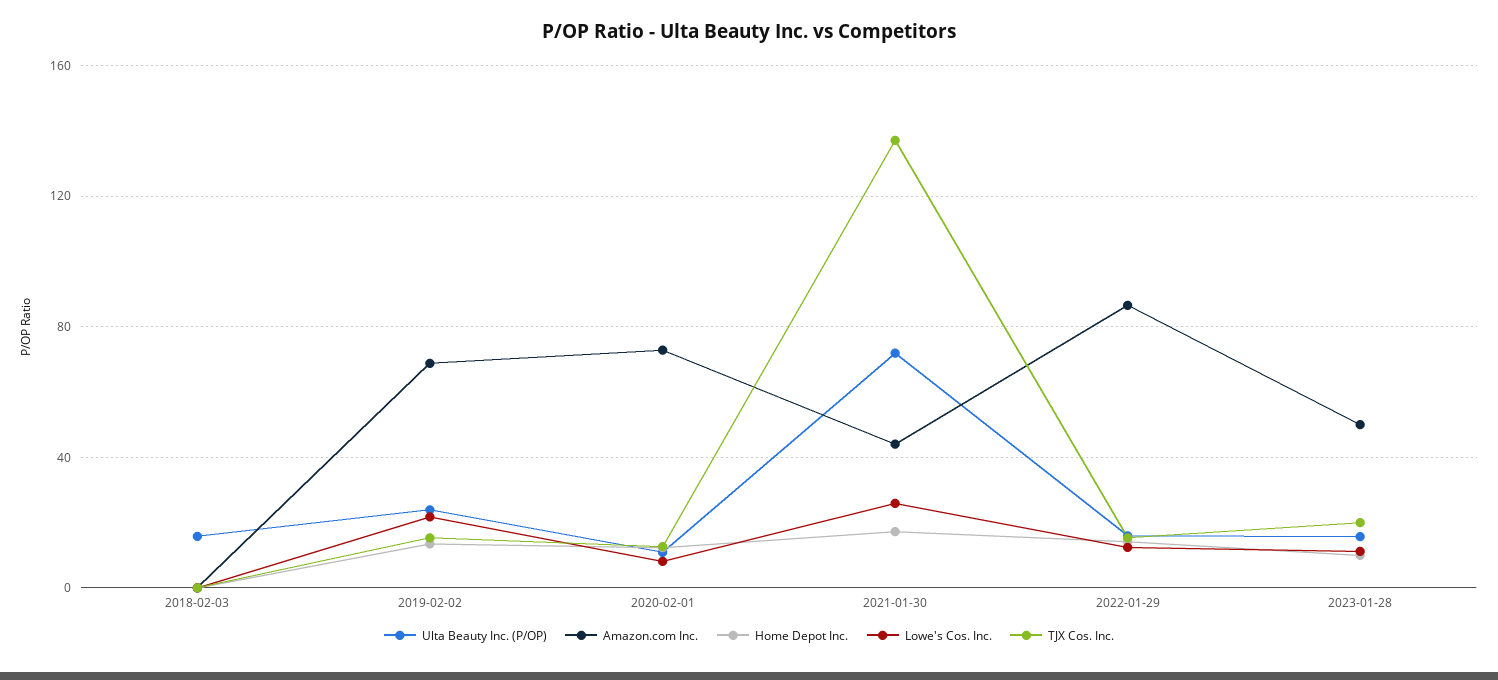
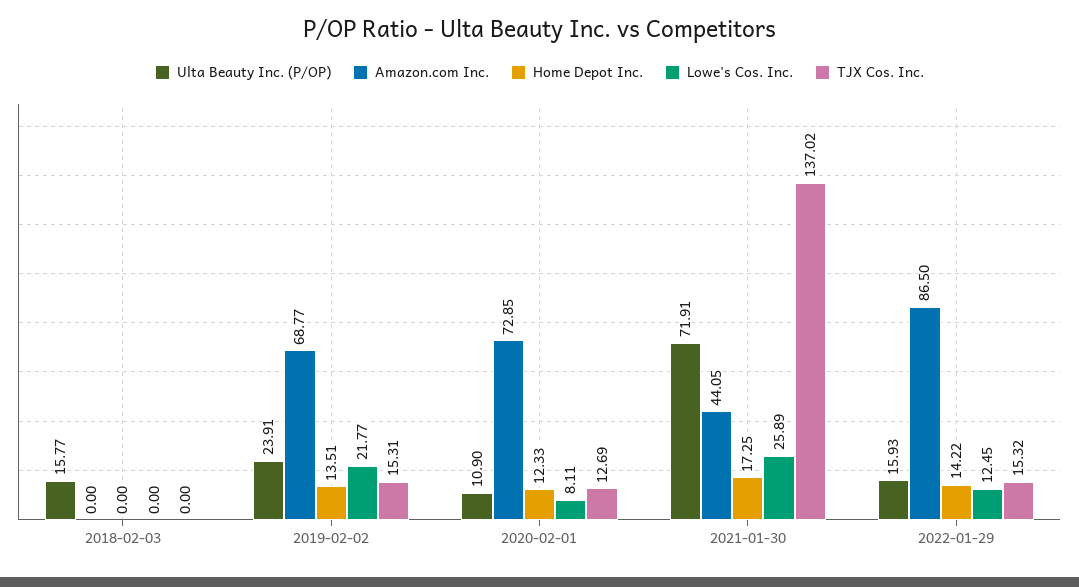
Ulta Beauty Inc. (P/OP), 2023-01-28: 15 -> none
Amazon.com Inc., 2023-01-28: 50 -> none
Home Depot Inc., 2023-01-28: 10 -> none
Lowe's Cos. Inc., 2023-01-28: 10 -> none
TJX Cos. Inc., 2023-01-28: 20 -> none

